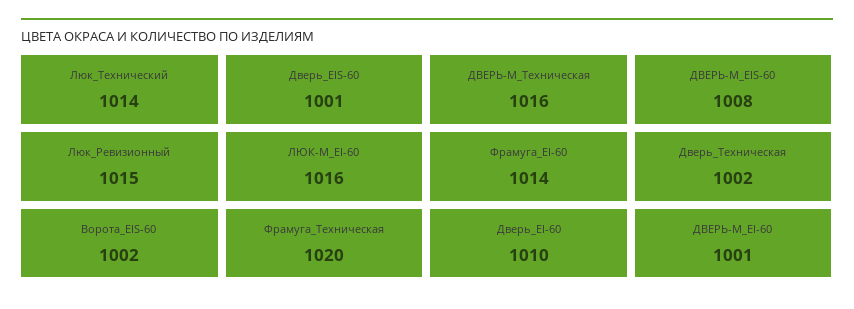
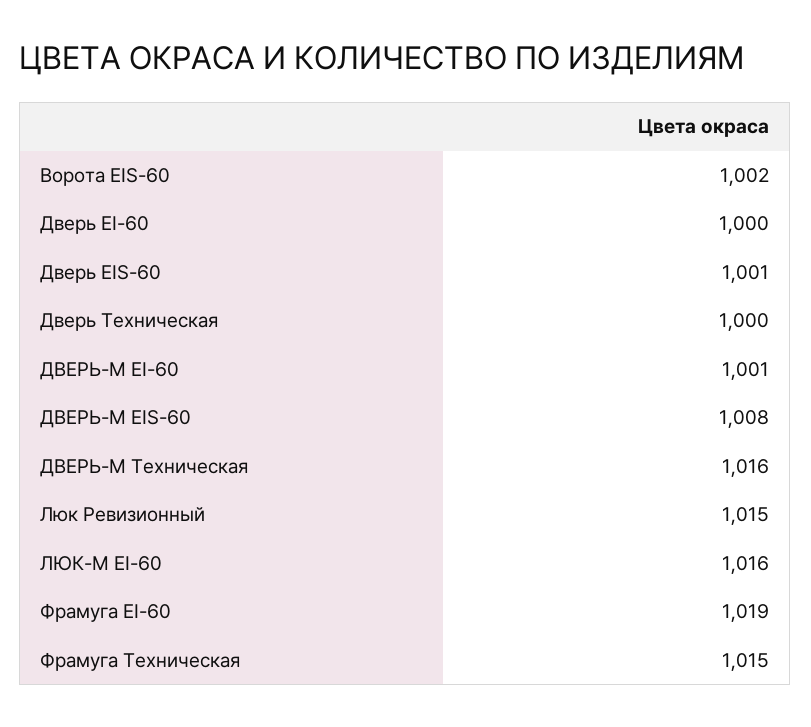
Люк_Технический: 1014 -> none
Фрамуга_EI-60: 1014 -> 1019
Дверь_Техническая: 1002 -> 1000
Фрамуга_Техническая: 1020 -> 1015
Дверь_EI-60: 1010 -> 1000

